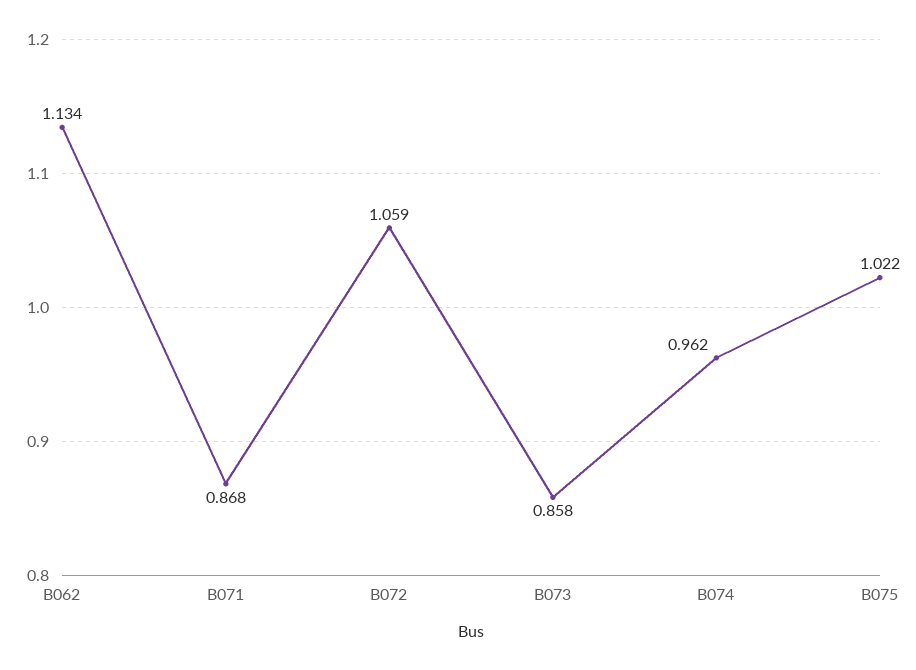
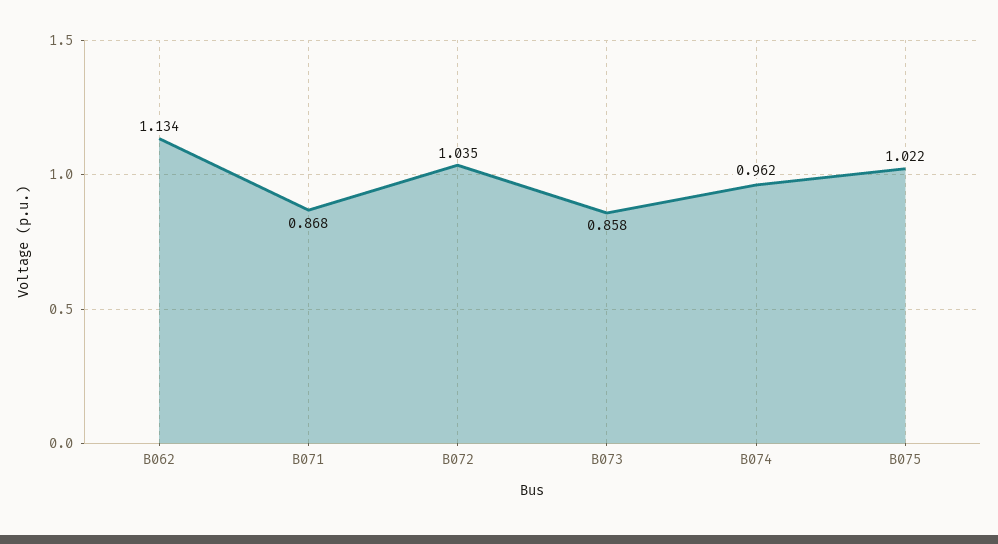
B072: 1.059 -> 1.035

